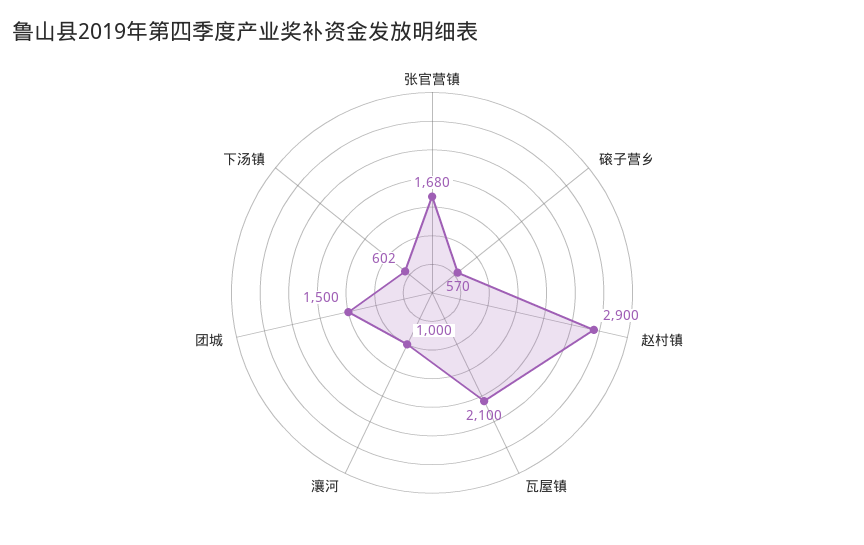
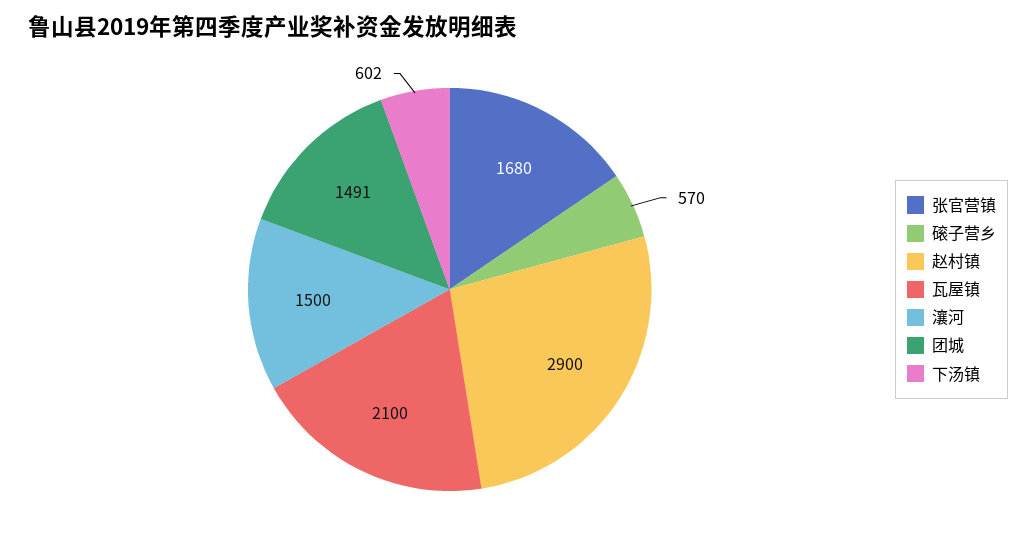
瀼河: 1000 -> 1500
团城: 1500 -> 1491

